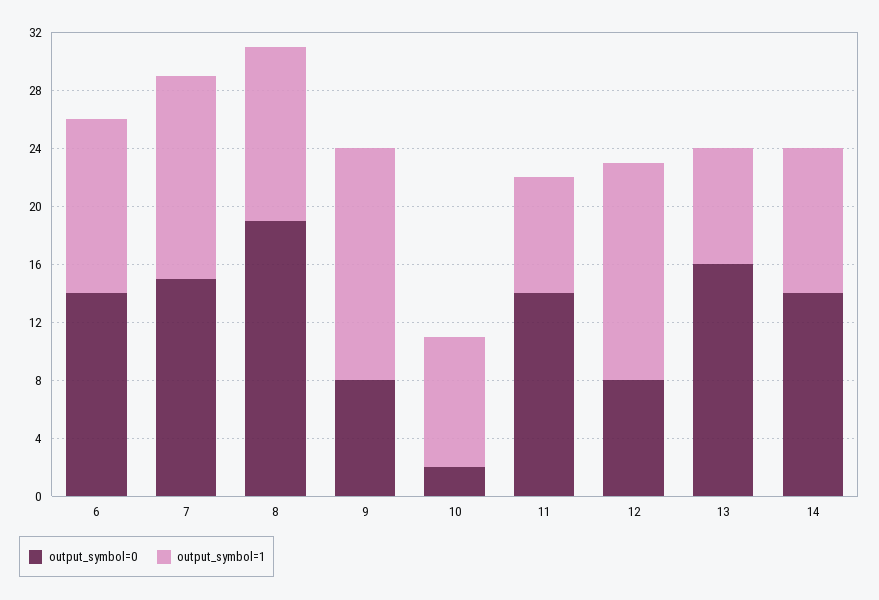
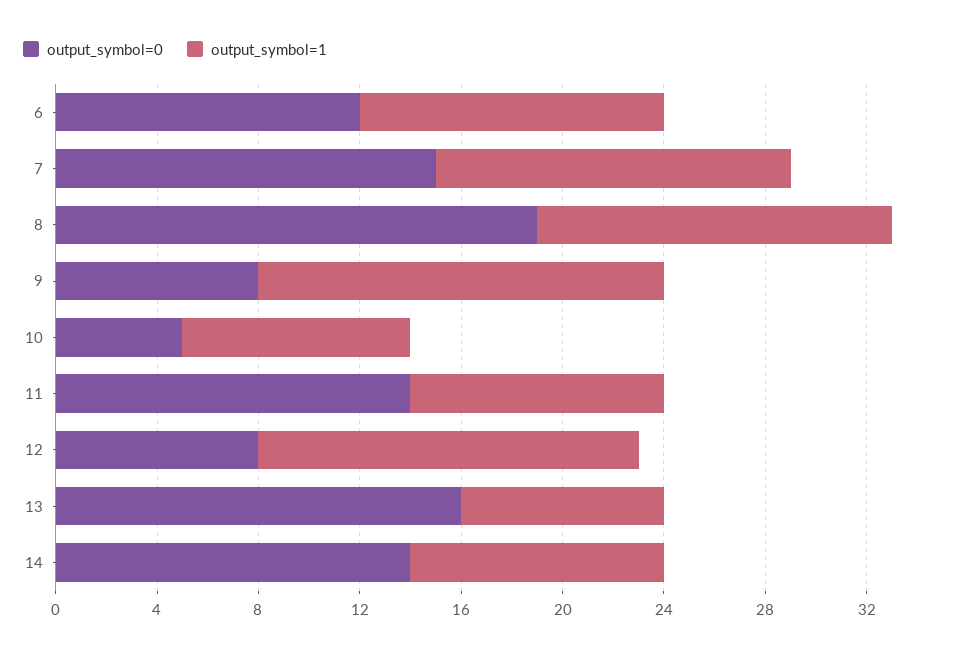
output_symbol=0, 6: 14 -> 12
output_symbol=1, 8: 12 -> 14
output_symbol=0, 10: 2 -> 5
output_symbol=1, 11: 8 -> 10

